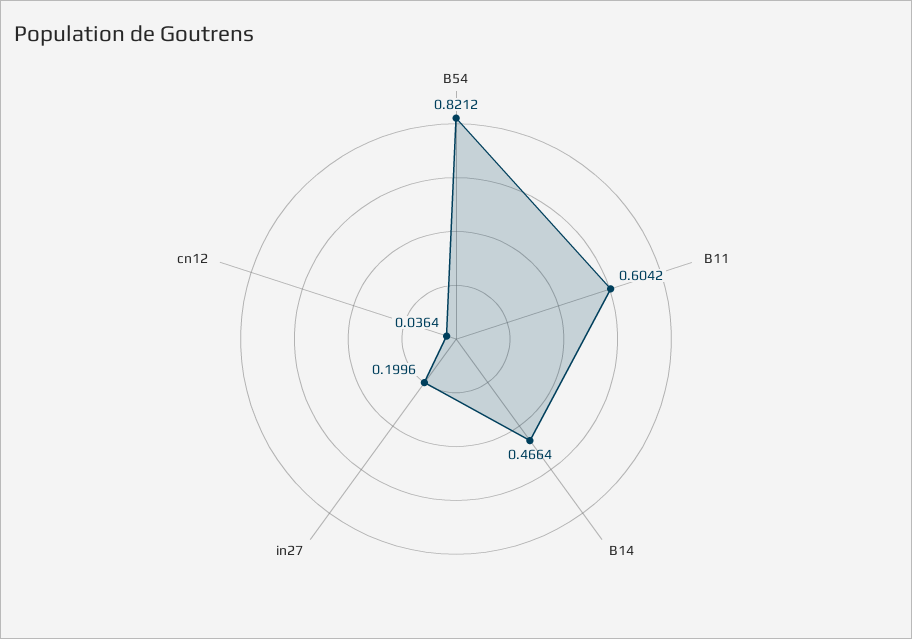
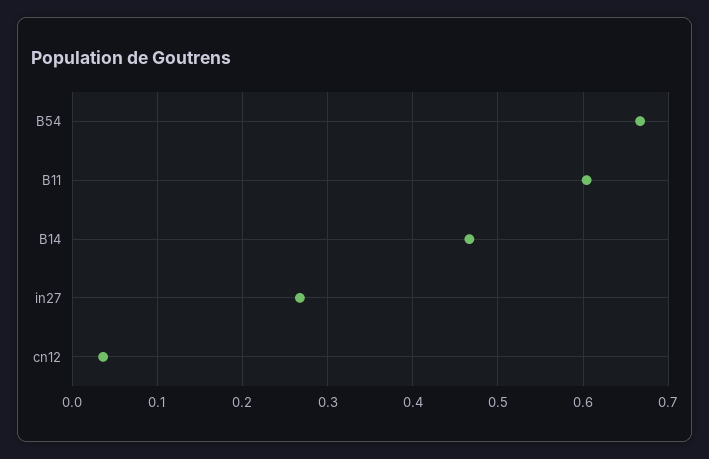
B54: 0.8212 -> 0.67
in27: 0.1996 -> 0.27

